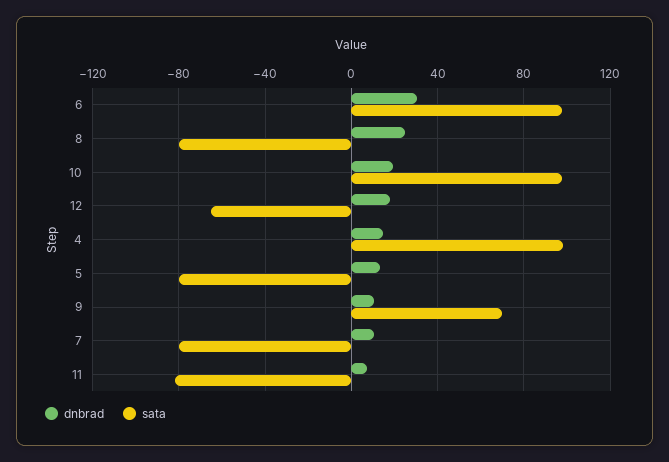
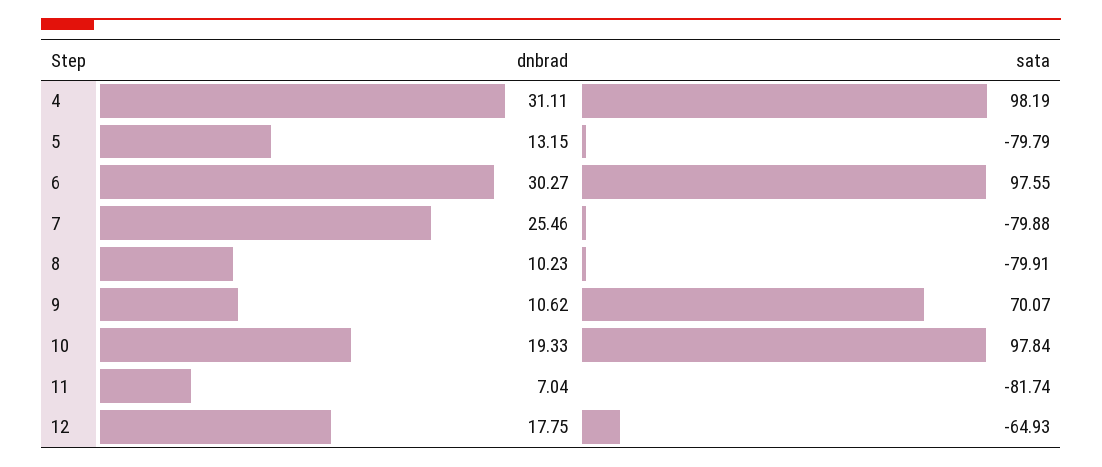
dnbrad, 8: 25 -> 10.23
dnbrad, 4: 15 -> 31.11
dnbrad, 7: 10 -> 25.46

